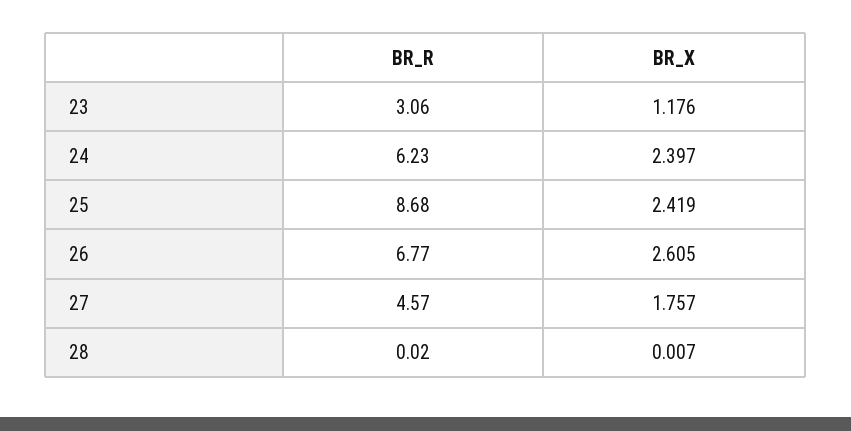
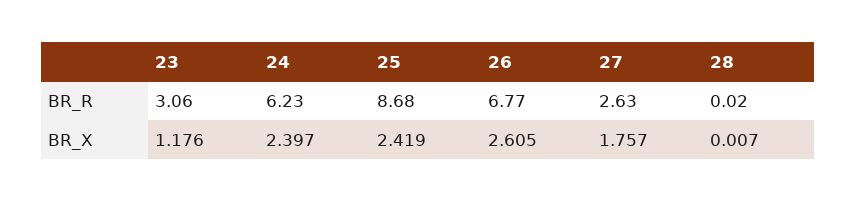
BR_R, 27: 4.57 -> 2.63

